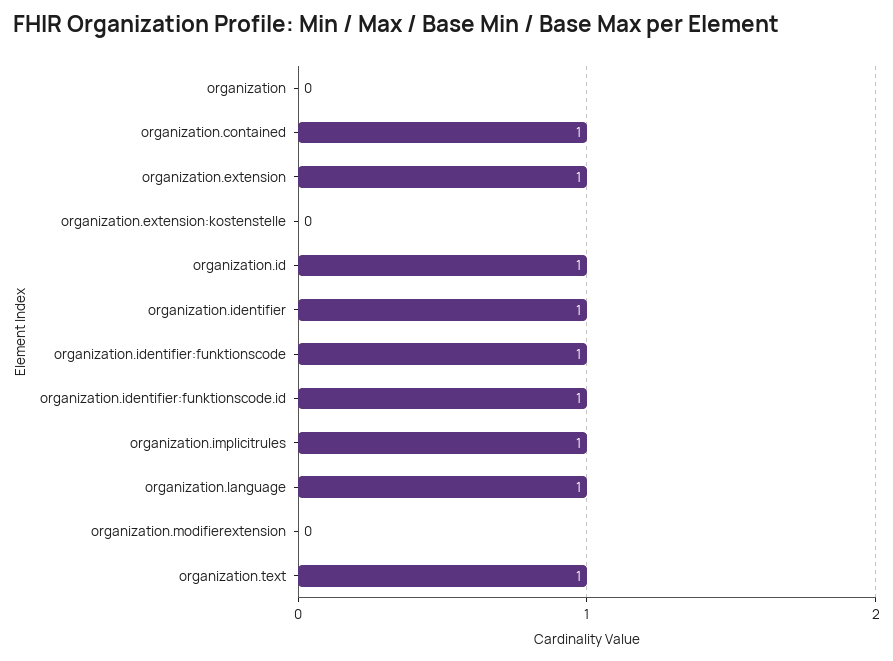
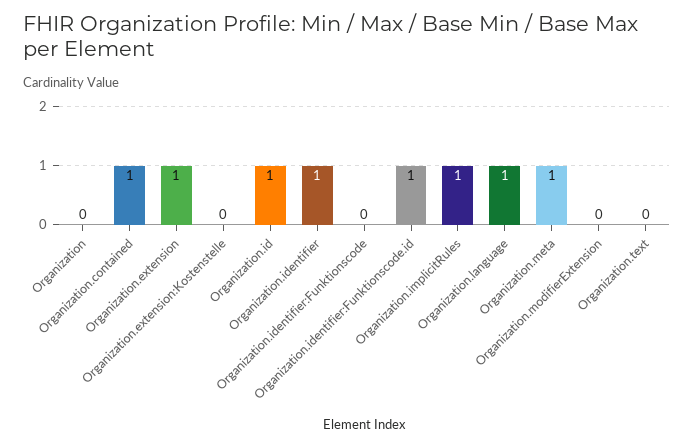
organization.identifier:funktionscode: 1 -> 0
organization.text: 1 -> 0
Organization.meta: none -> 1

